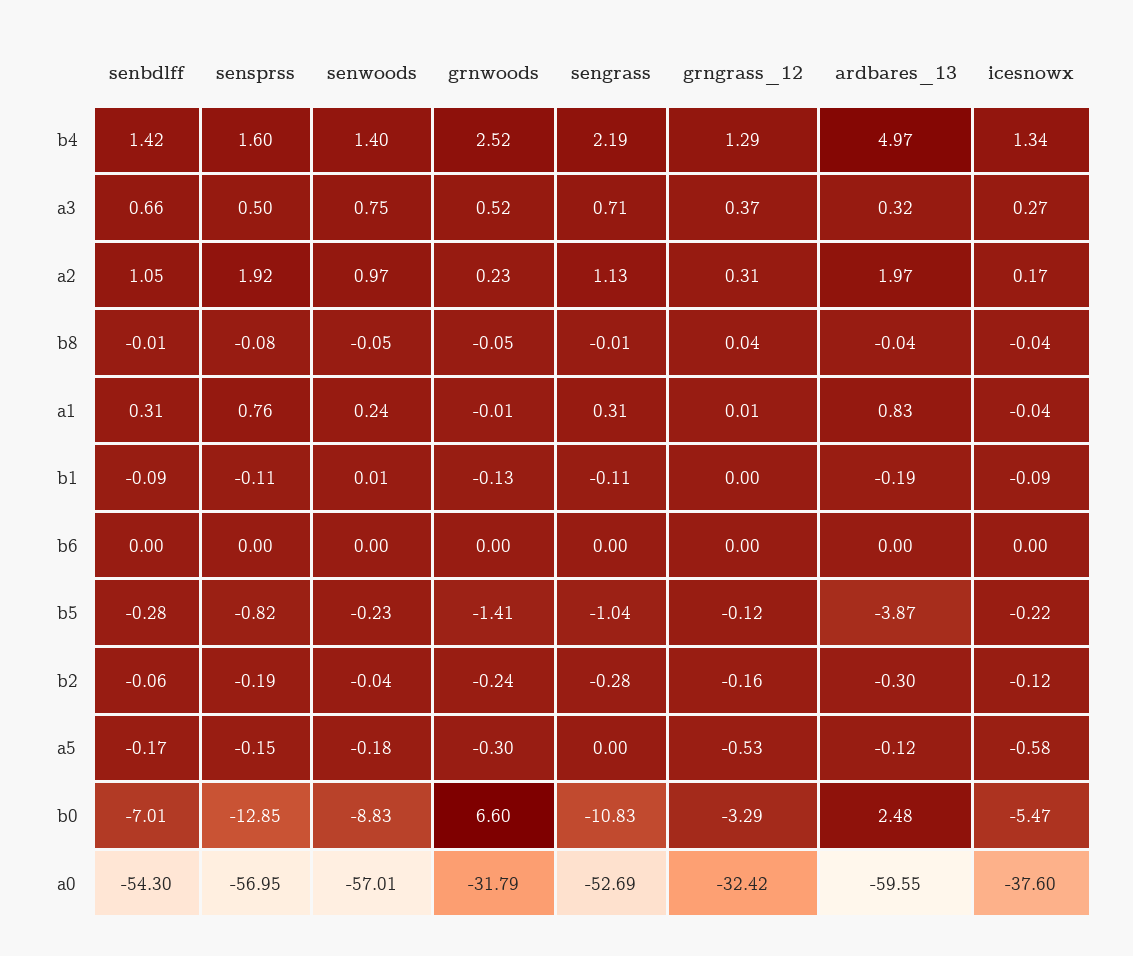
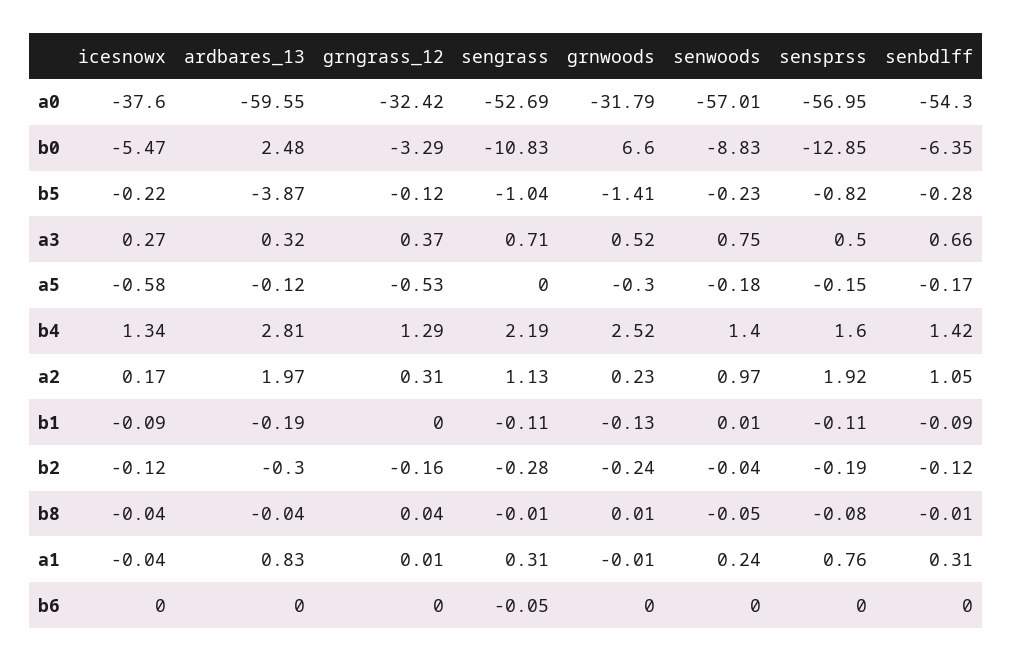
ardbares_13, b4: 4.97 -> 2.81
grnwoods, b8: -0.05 -> 0.01
sengrass, b6: 0 -> -0.05
senbdlff, b2: -0.06 -> -0.12
senbdlff, b0: -7.01 -> -6.35

